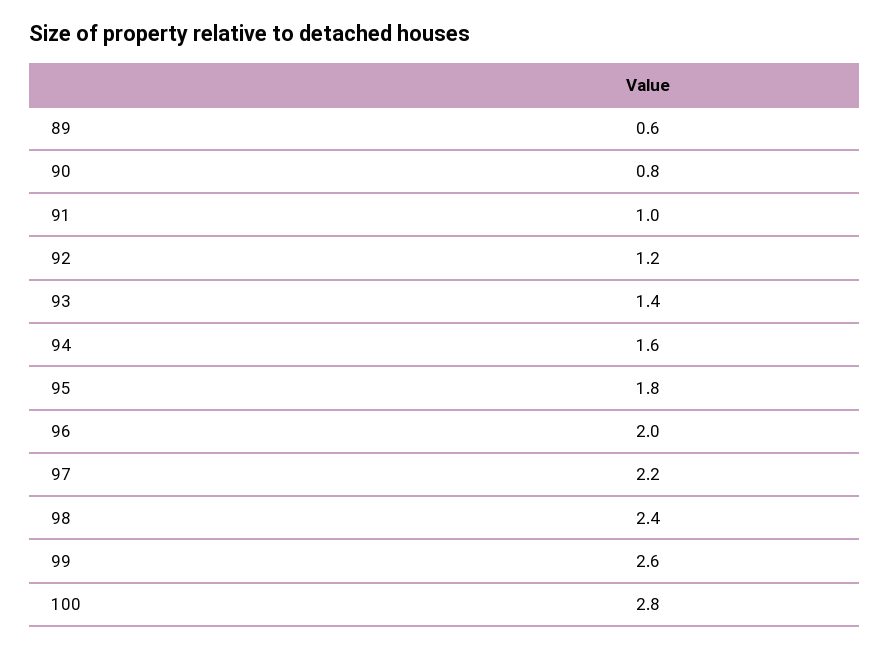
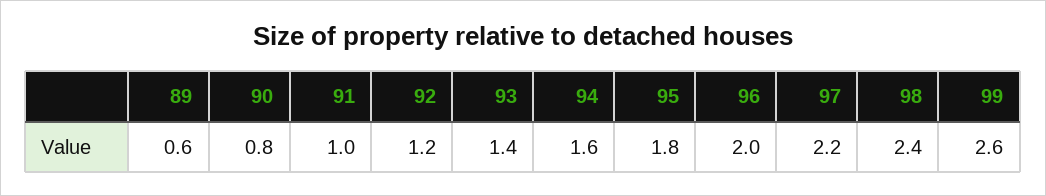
100: 2.8 -> none

